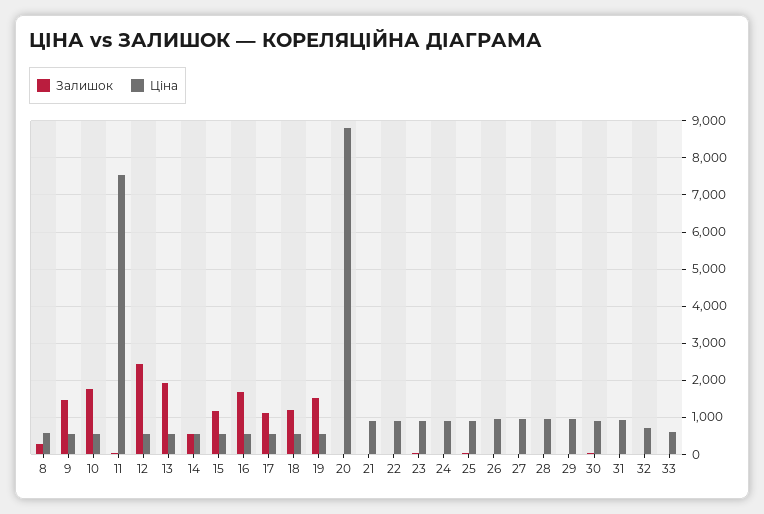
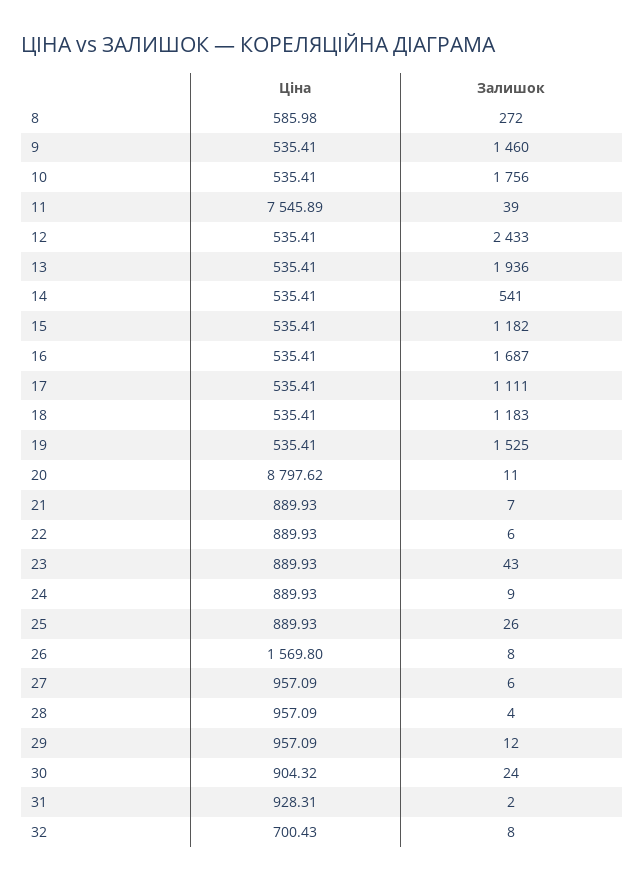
Ціна, 26: 1000 -> 1569.8
Залишок, 33: 0 -> none
Ціна, 33: 600 -> none

